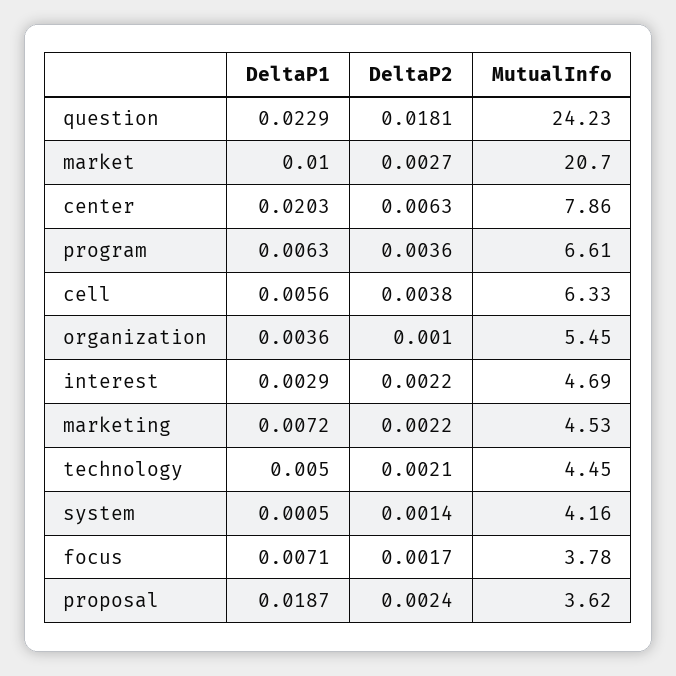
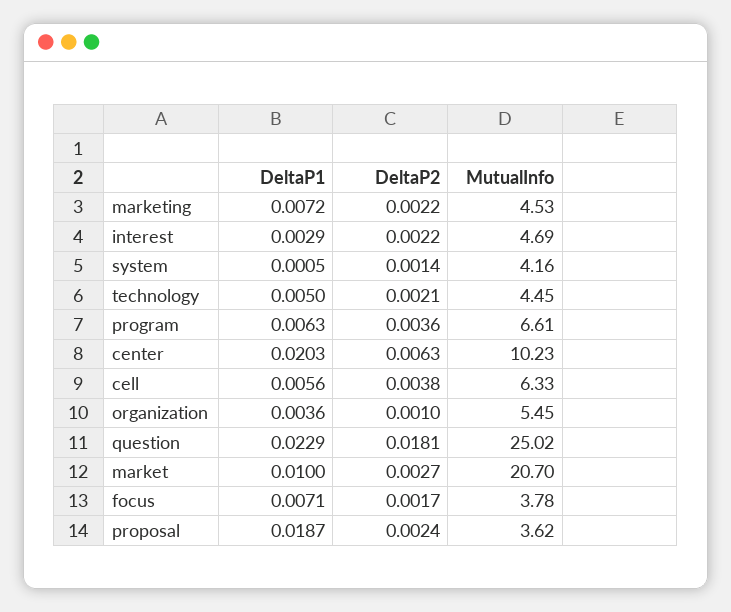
MutualInfo, question: 24.23 -> 25.02
MutualInfo, center: 7.86 -> 10.23

